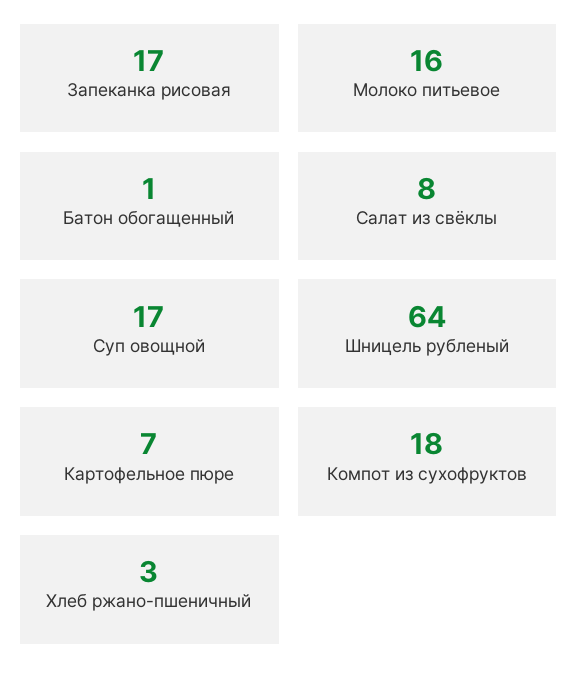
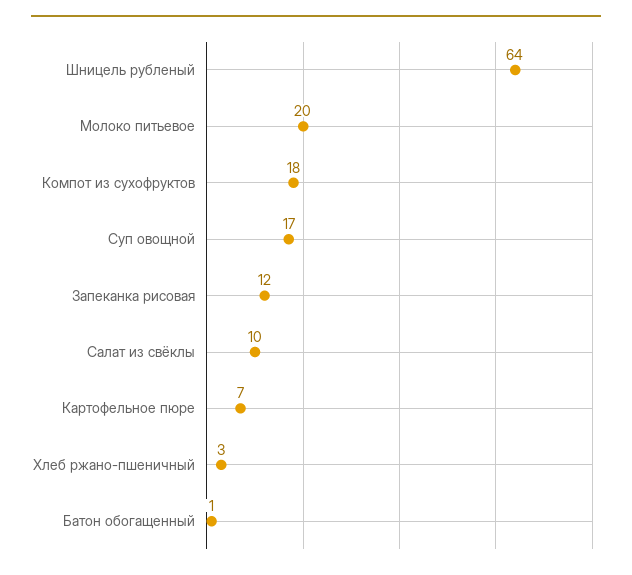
Запеканка рисовая: 17 -> 12
Молоко питьевое: 16 -> 20
Салат из свёклы: 8 -> 10

